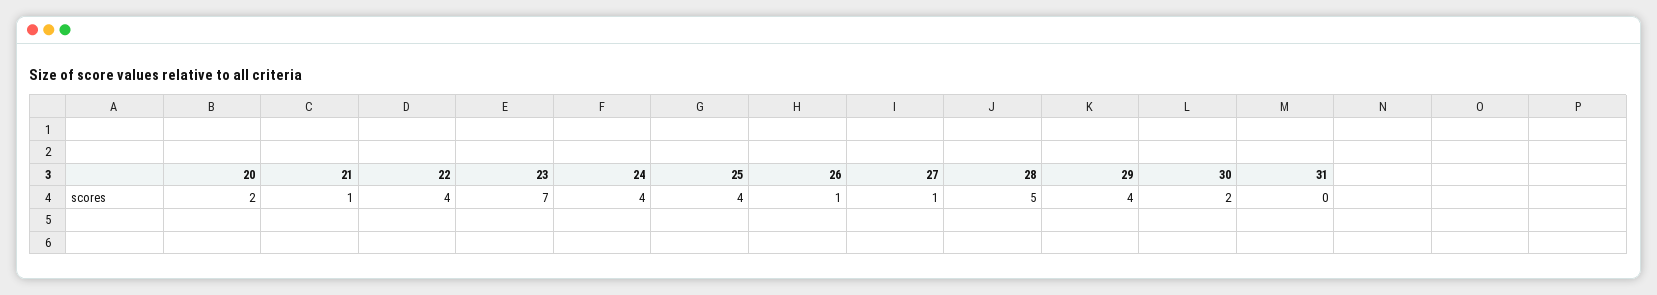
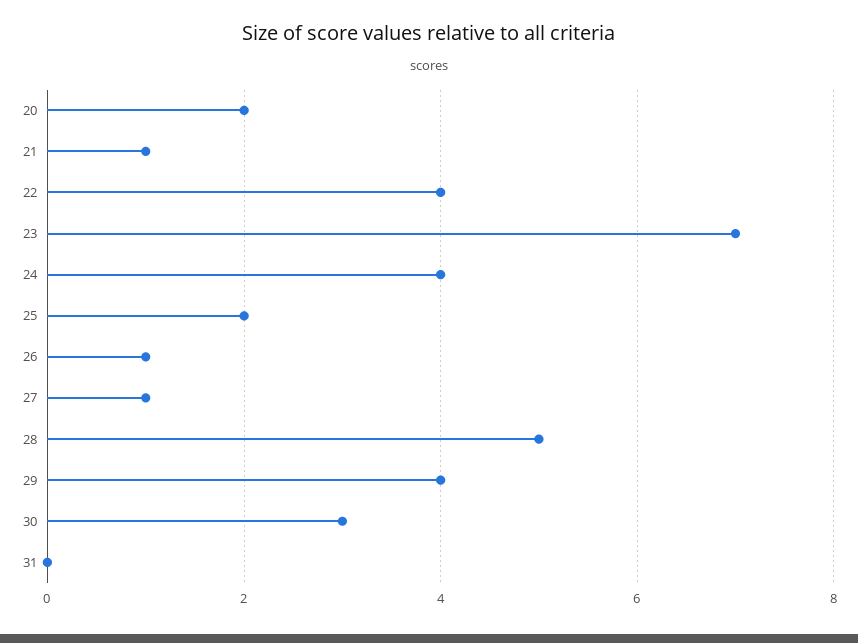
25: 4 -> 2
30: 2 -> 3

